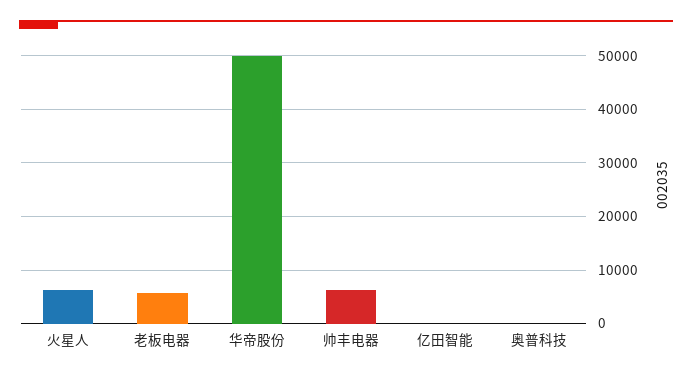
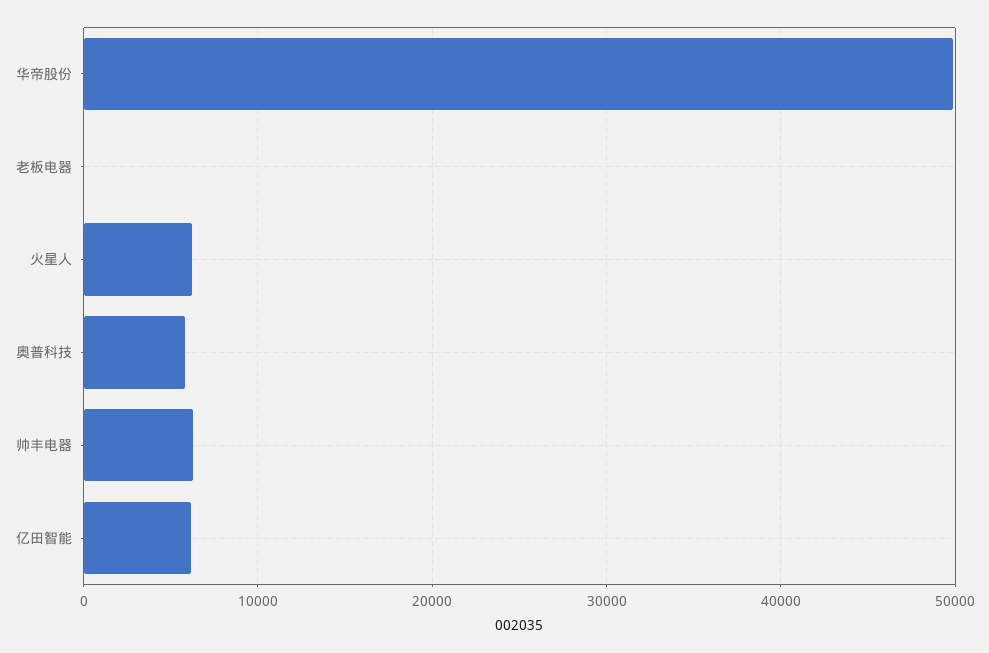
老板电器: 6000 -> 0
亿田智能: 0 -> 6000
奥普科技: 0 -> 6000

